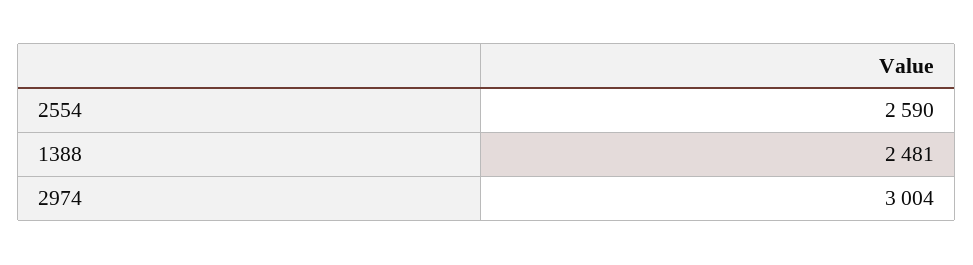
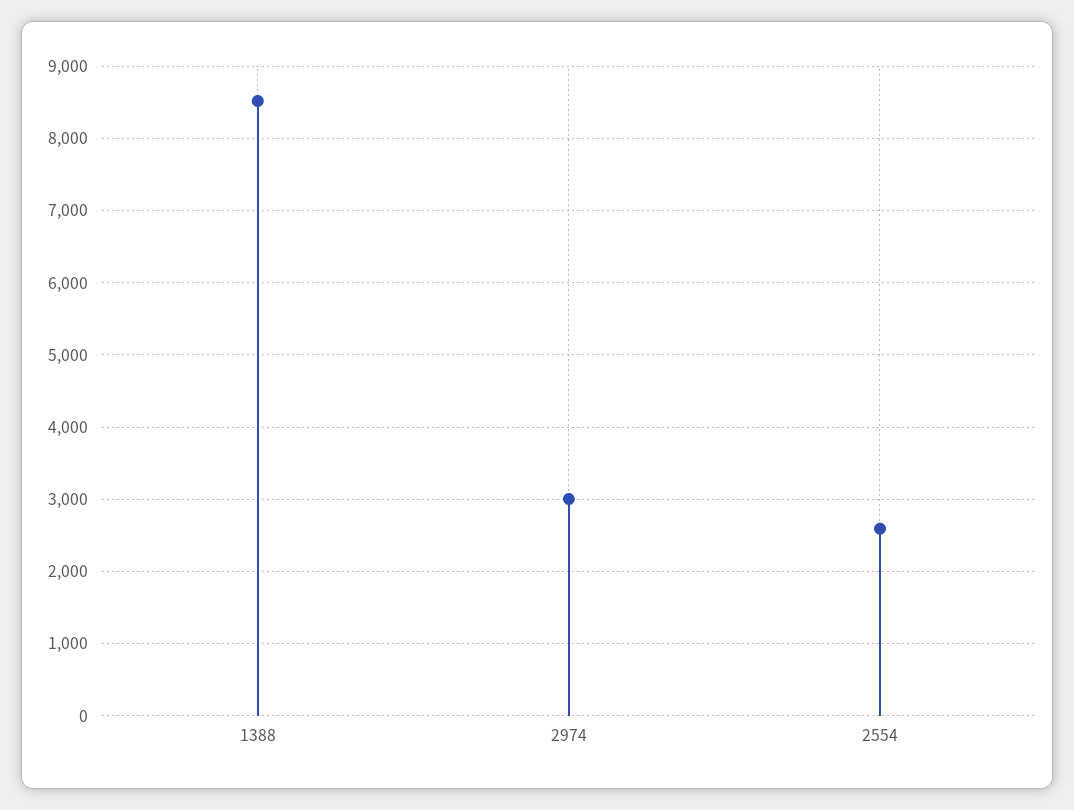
1388: 2481 -> 8500

